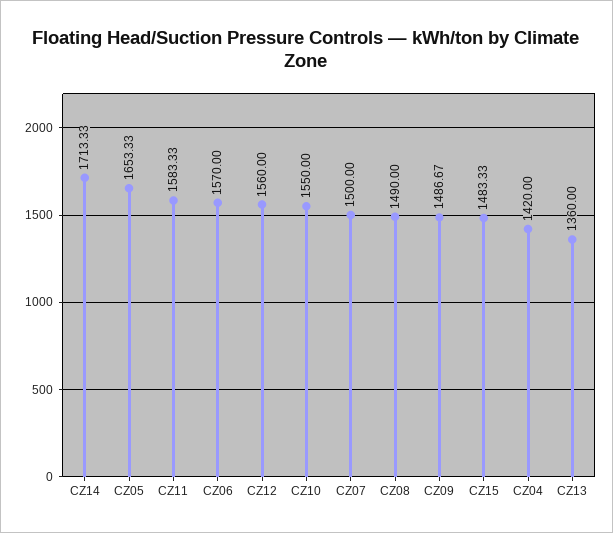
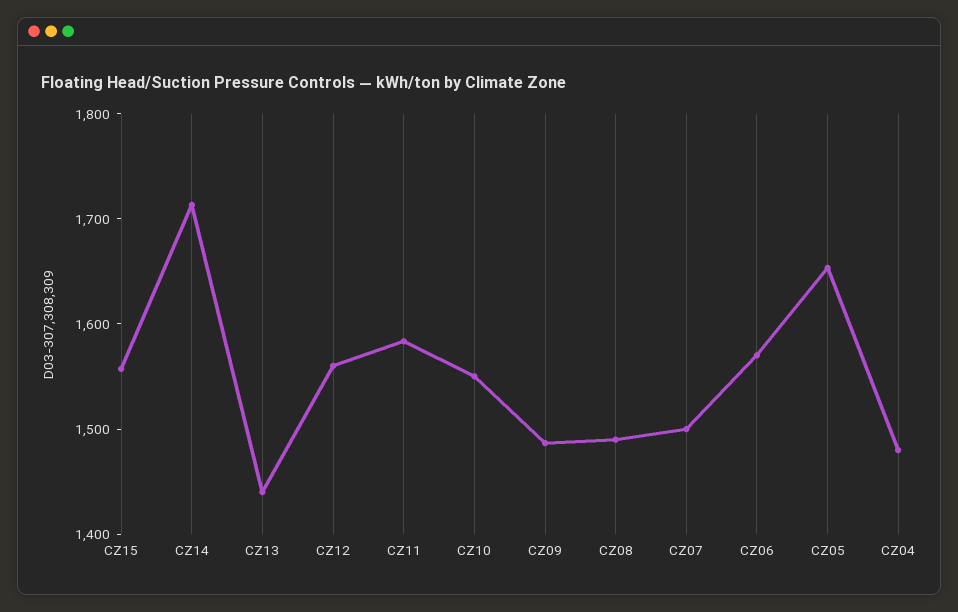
CZ15: 1483.33 -> 1560
CZ04: 1420 -> 1480
CZ13: 1360 -> 1440

